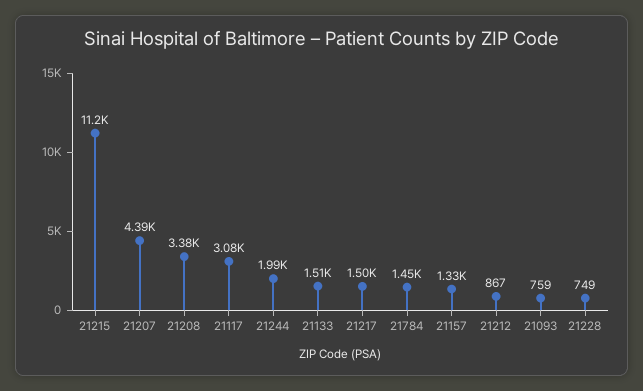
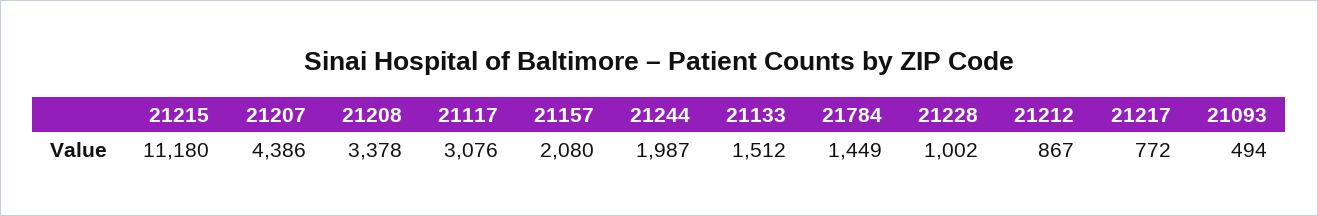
21217: 1500 -> 772
21157: 1330 -> 2080
21093: 759 -> 494
21228: 749 -> 1002

